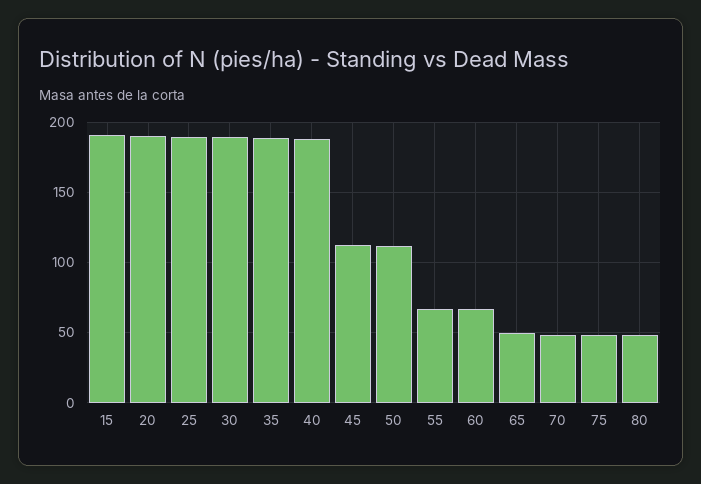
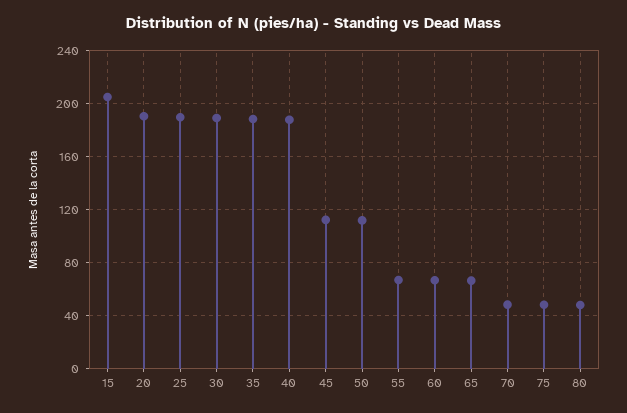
15: 190 -> 205
65: 50 -> 65

